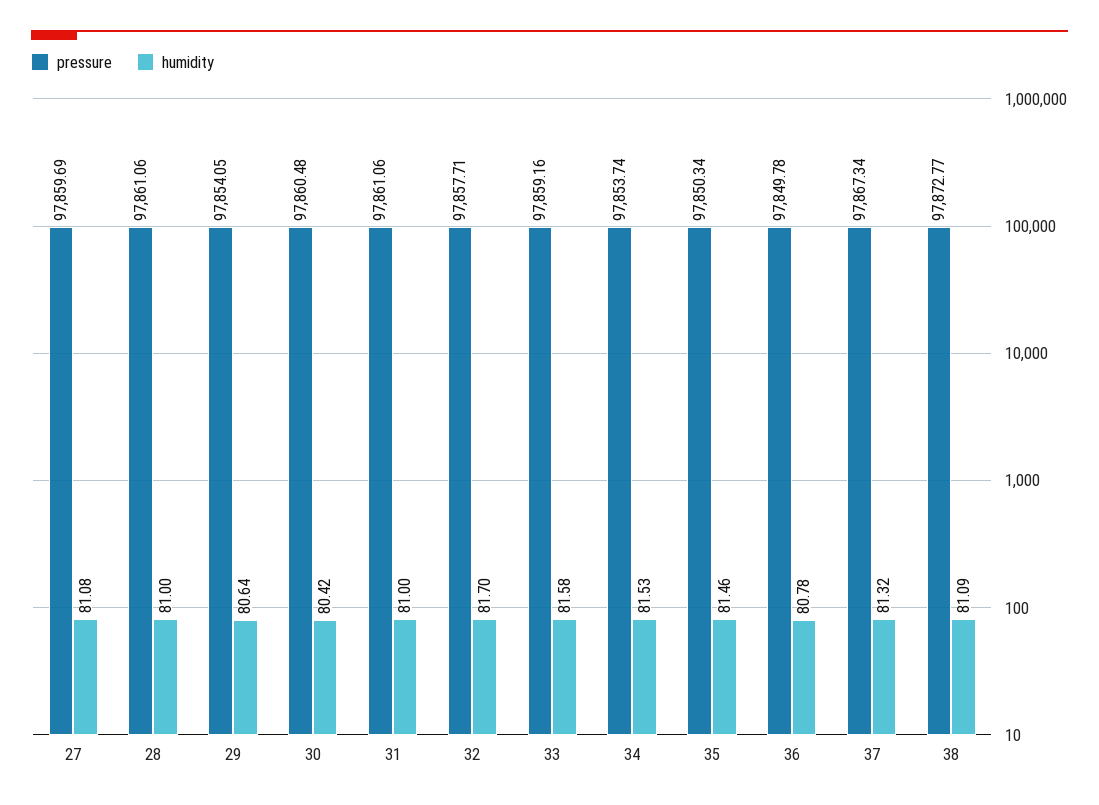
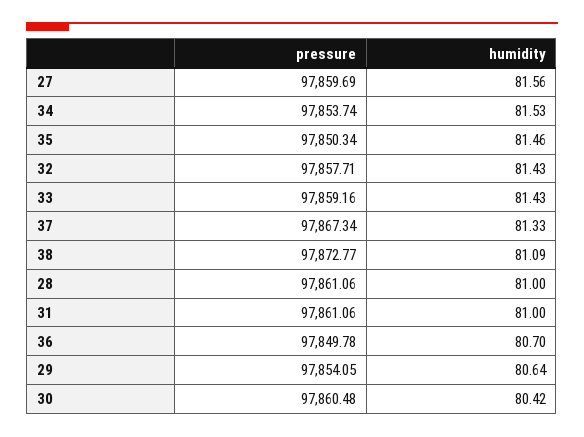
humidity, 27: 81.08 -> 81.56
humidity, 32: 81.7 -> 81.43
humidity, 33: 81.58 -> 81.43
humidity, 36: 80.78 -> 80.7
humidity, 37: 81.32 -> 81.33

